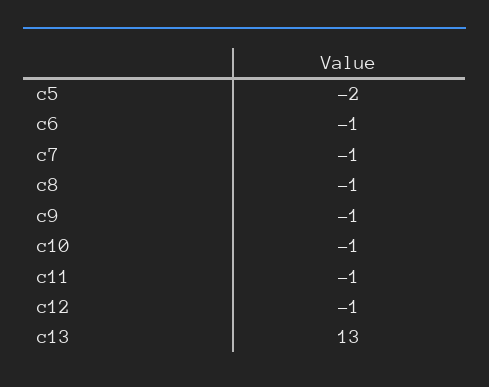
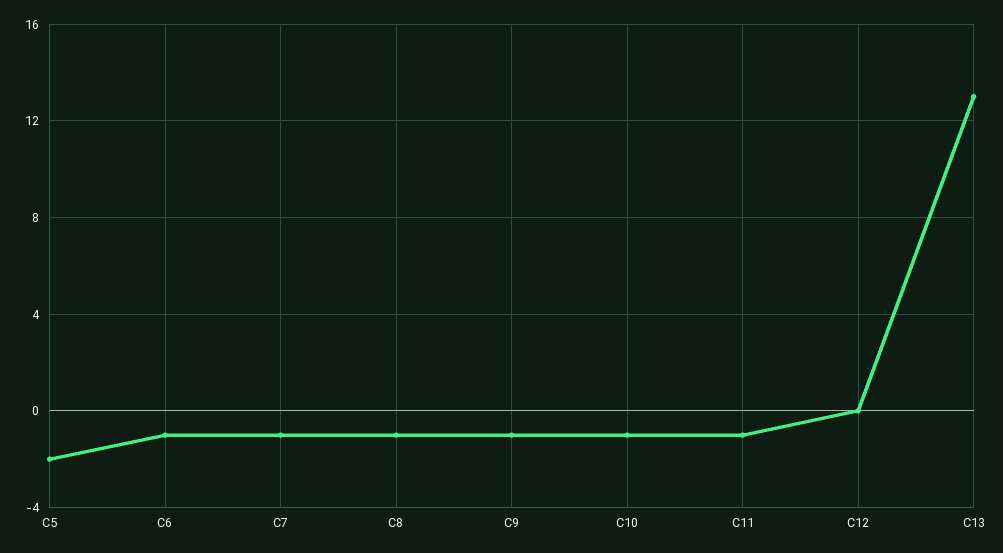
c12: -1 -> 0

